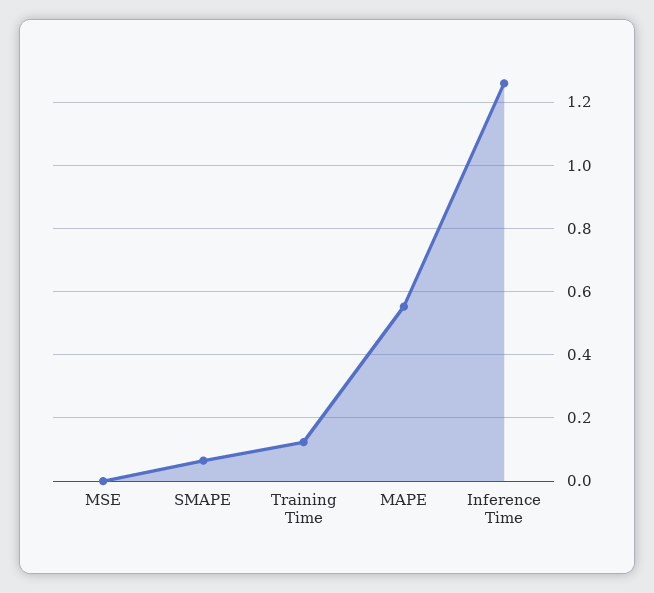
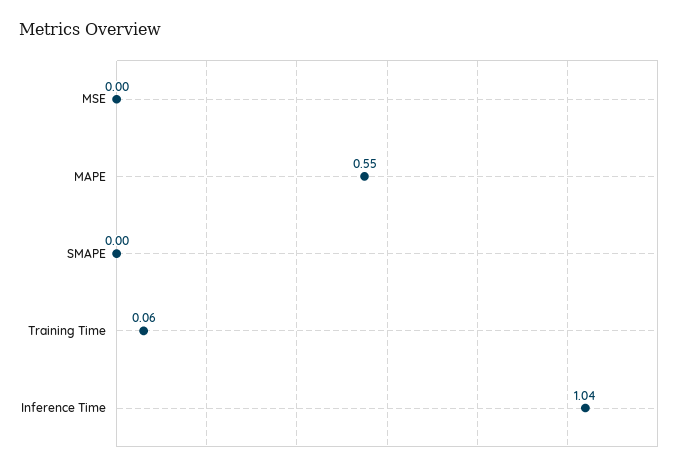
SMAPE: 0.06 -> 0
Training Time: 0.12 -> 0.06
Inference Time: 1.26 -> 1.04

